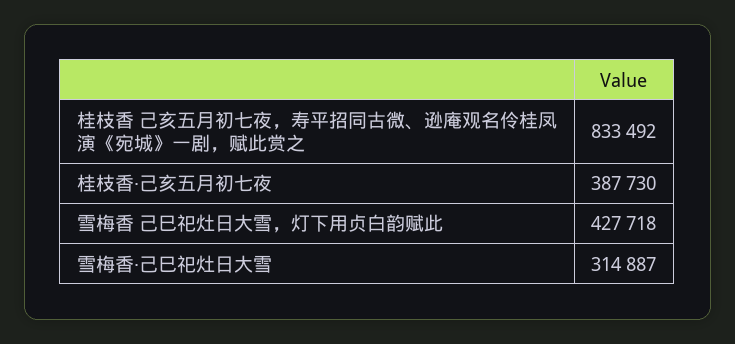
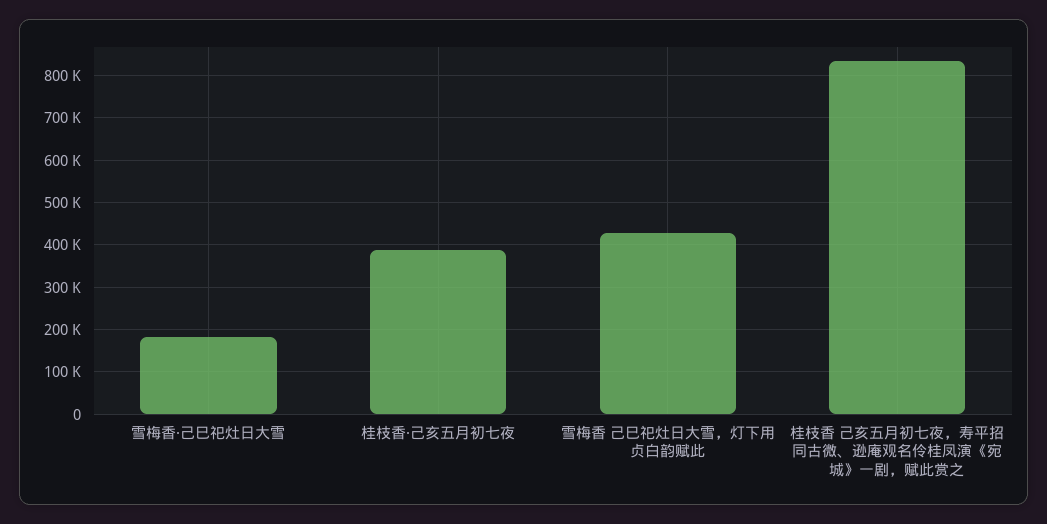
雪梅香·己巳祀灶日大雪: 314887 -> 180000

